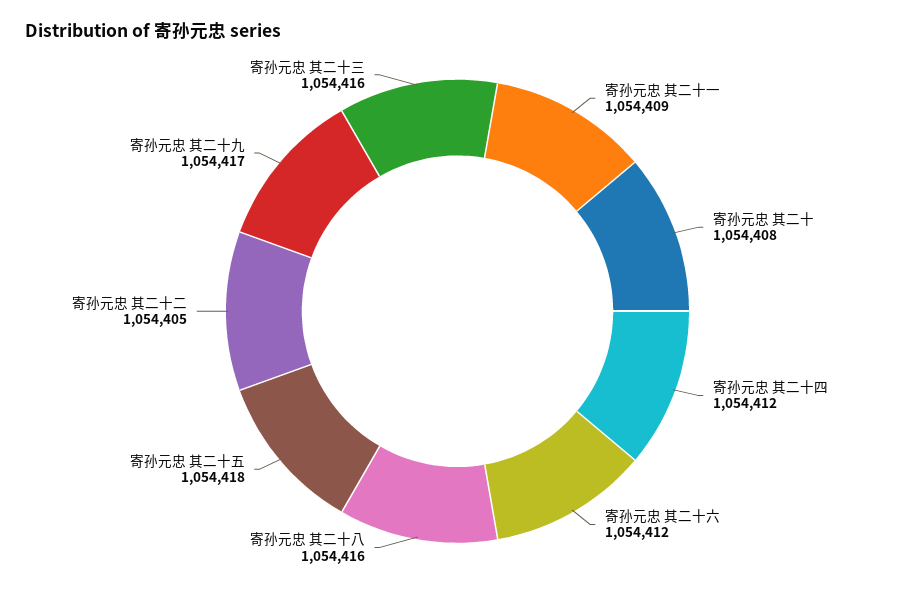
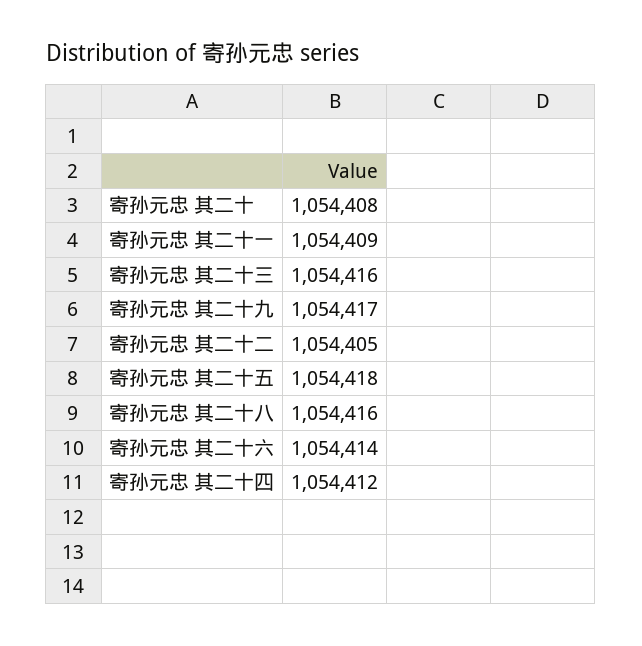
寄孙元忠 其二十六: 1054412 -> 1054414

